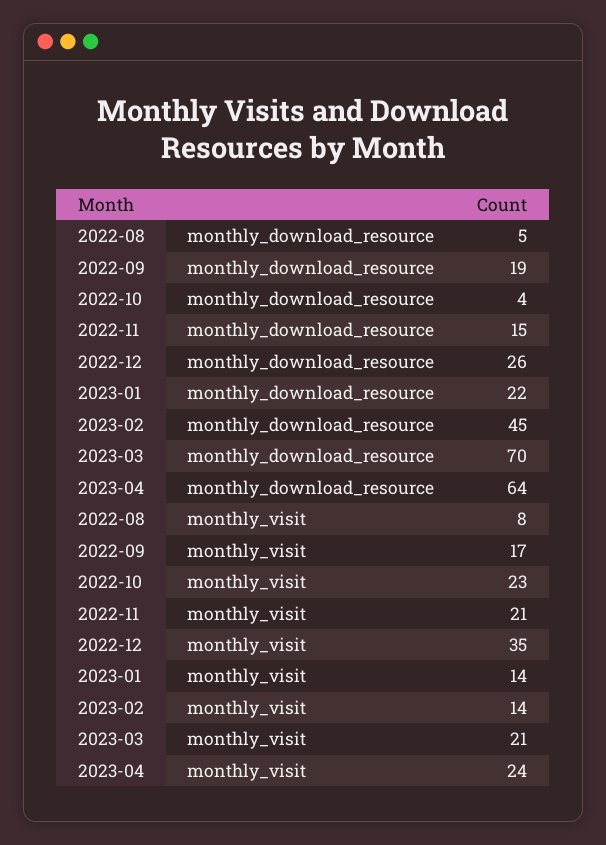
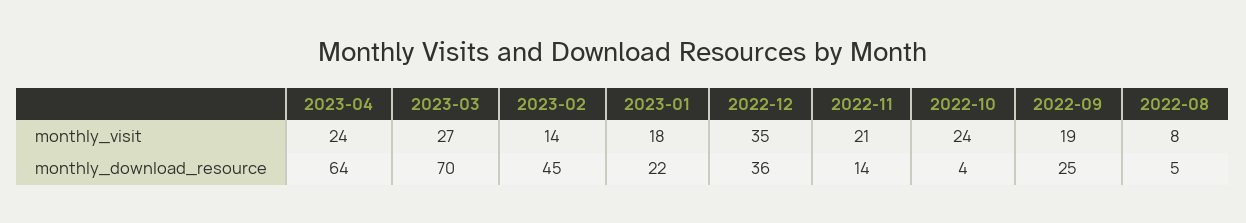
2022-09, monthly_download_resource: 19 -> 25
2022-11, monthly_download_resource: 15 -> 14
2022-12, monthly_download_resource: 26 -> 36
2022-09, monthly_visit: 17 -> 19
2022-10, monthly_visit: 23 -> 24
2023-01, monthly_visit: 14 -> 18
2023-03, monthly_visit: 21 -> 27

